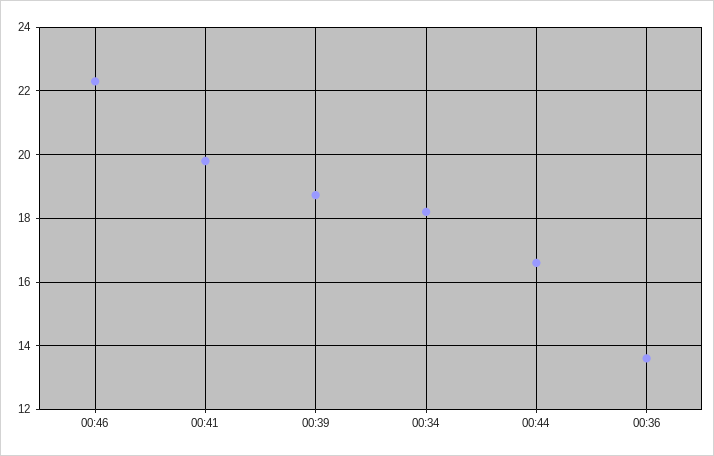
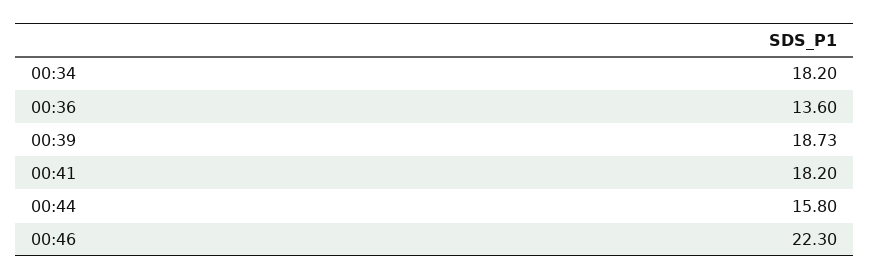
00:41: 19.8 -> 18.2
00:44: 16.6 -> 15.8

